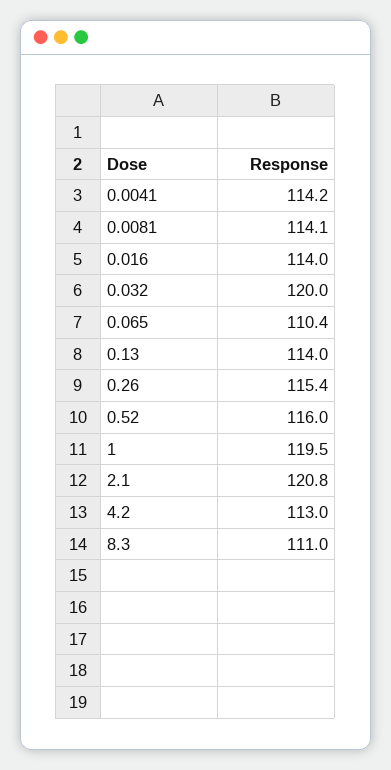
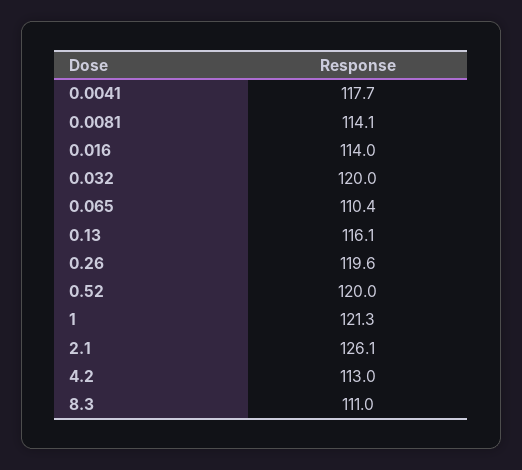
0.0041: 114.2 -> 117.7
0.13: 114 -> 116.1
0.26: 115.4 -> 119.6
0.52: 116 -> 120
1: 119.5 -> 121.3
2.1: 120.8 -> 126.1

